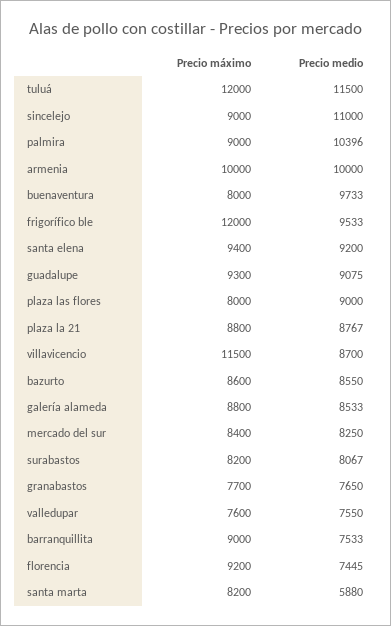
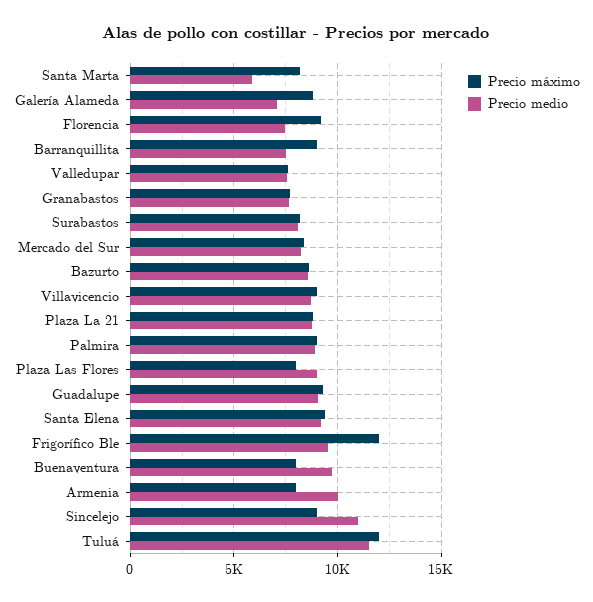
Precio medio, palmira: 10396 -> 9000
Precio máximo, armenia: 10000 -> 8000
Precio máximo, villavicencio: 11500 -> 9000
Precio medio, galería alameda: 8533 -> 7000

